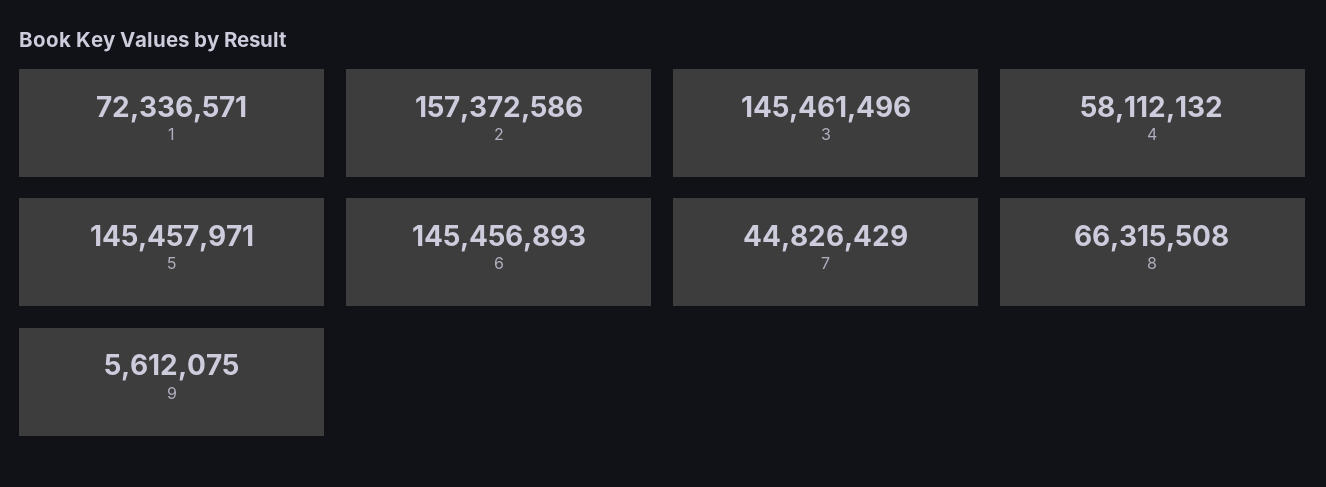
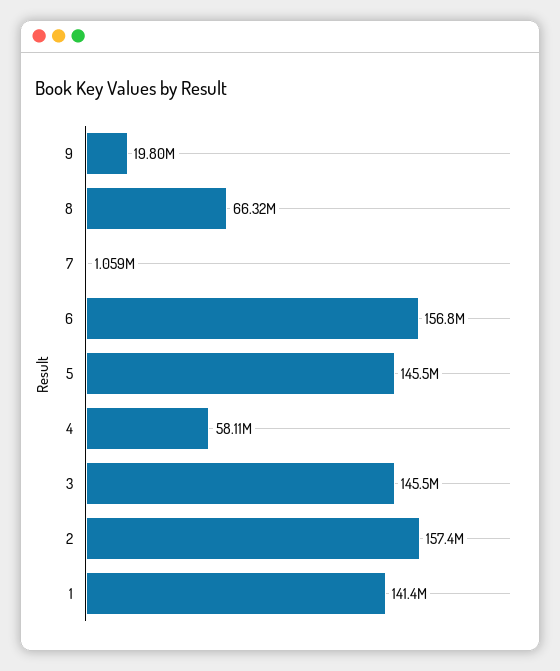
1: 72336571 -> 141400000
6: 145456893 -> 156800000
7: 44826429 -> 1059000
9: 5612075 -> 19800000

